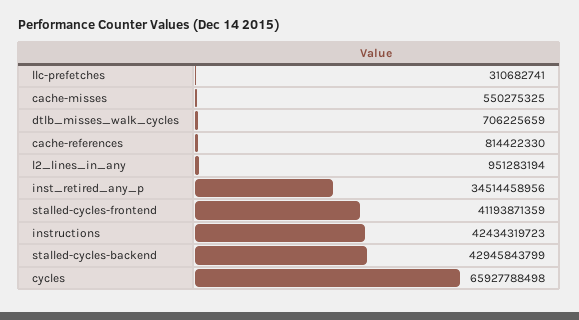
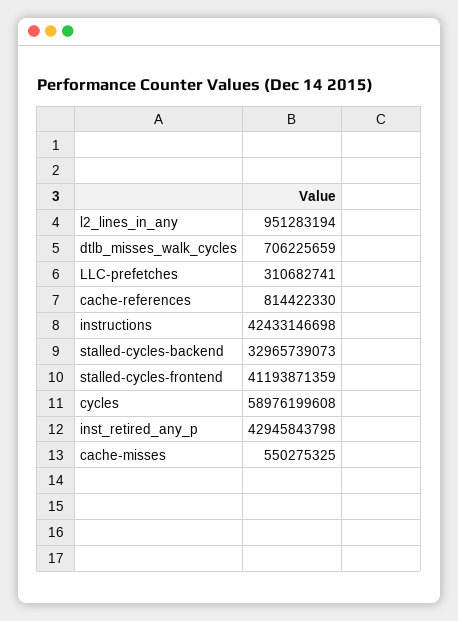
inst_retired_any_p: 34514458956 -> 42945843798
instructions: 42434319723 -> 42433146698
stalled-cycles-backend: 42945843799 -> 32965739073
cycles: 65927788498 -> 58976199608

